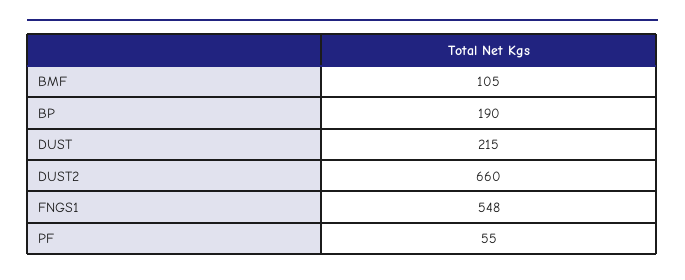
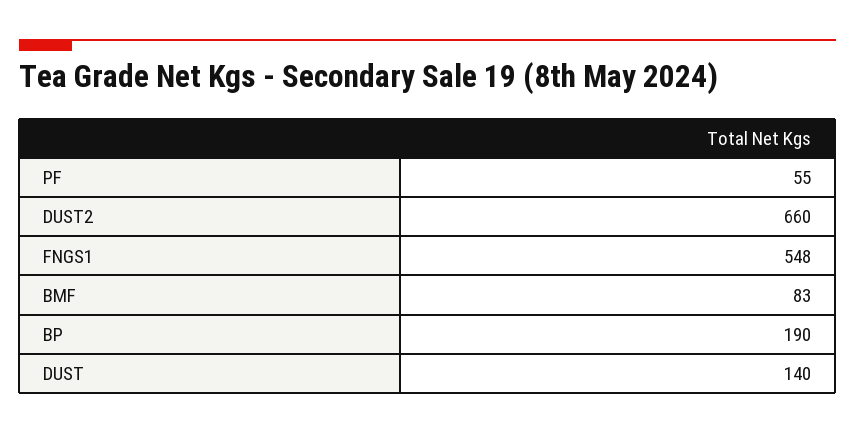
BMF: 105 -> 83
DUST: 215 -> 140

